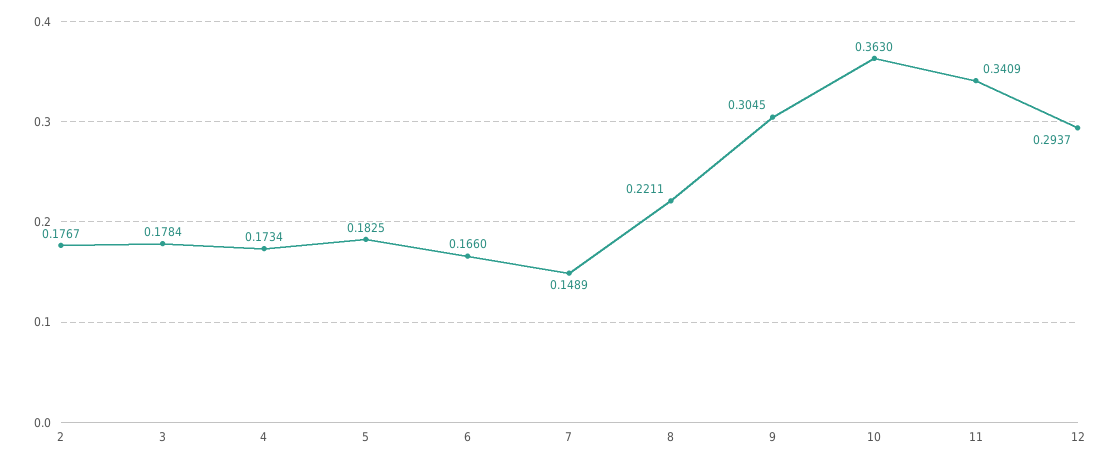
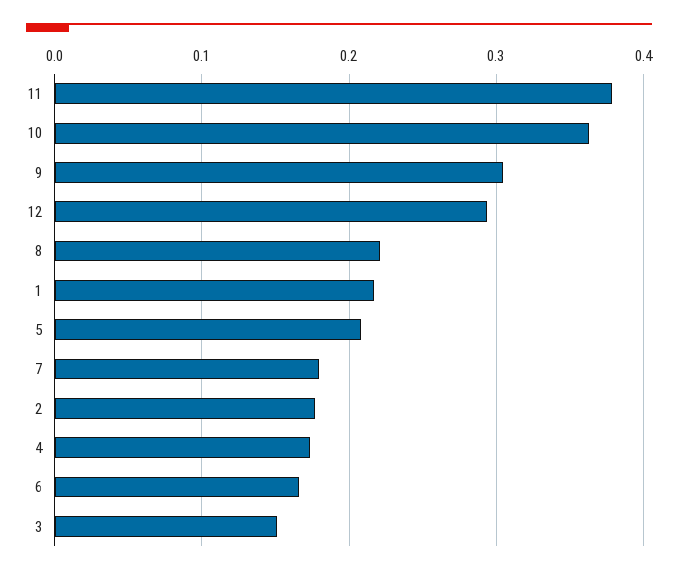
3: 0.1784 -> 0.15
5: 0.1825 -> 0.21
7: 0.1489 -> 0.18
11: 0.3409 -> 0.38
1: none -> 0.22

